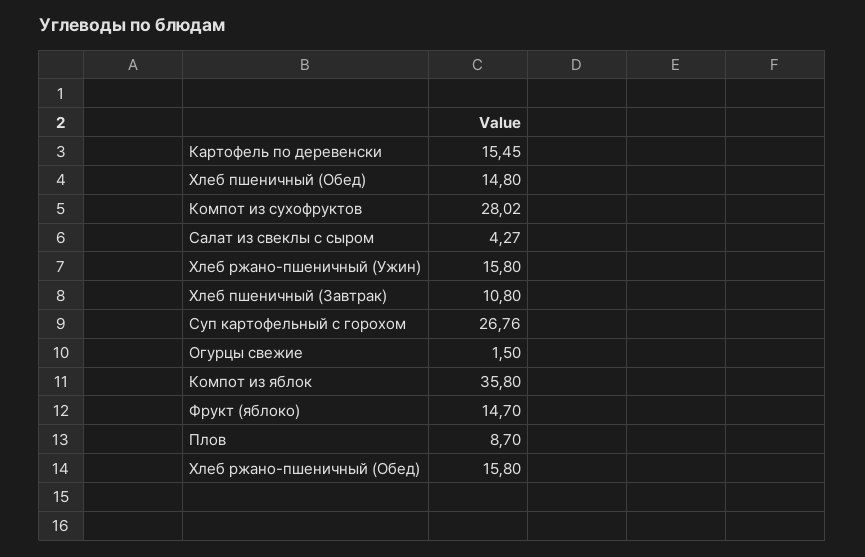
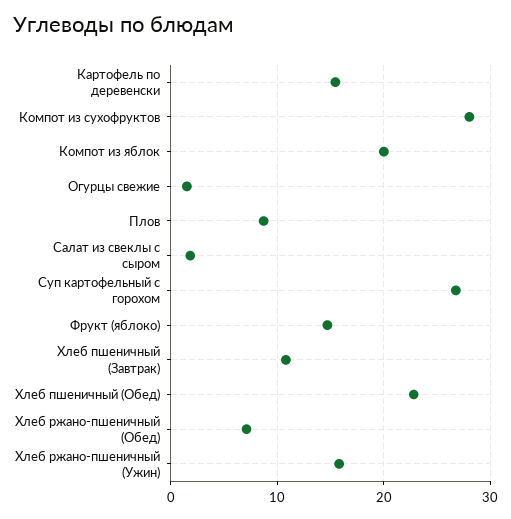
Хлеб пшеничный (Обед): 14.8 -> 23
Салат из свеклы с сыром: 4.27 -> 2
Компот из яблок: 35.8 -> 20
Хлеб ржано-пшеничный (Обед): 15.8 -> 7

